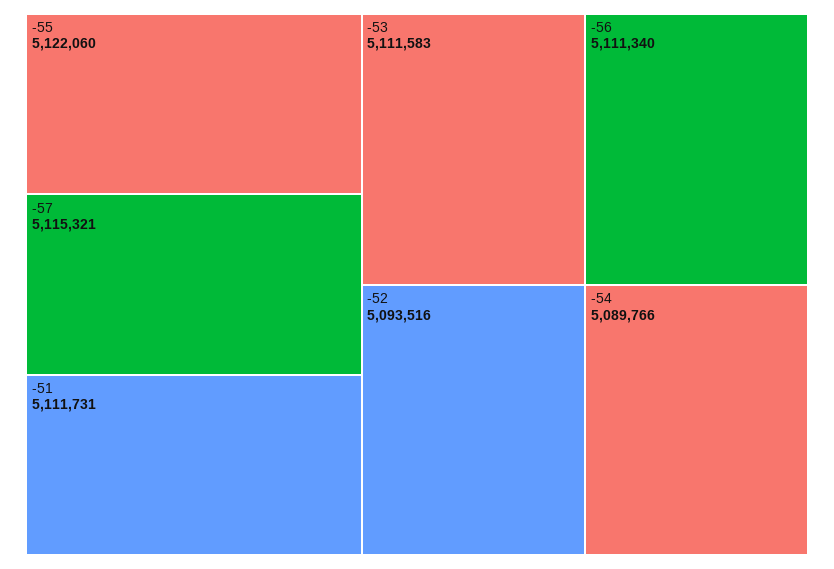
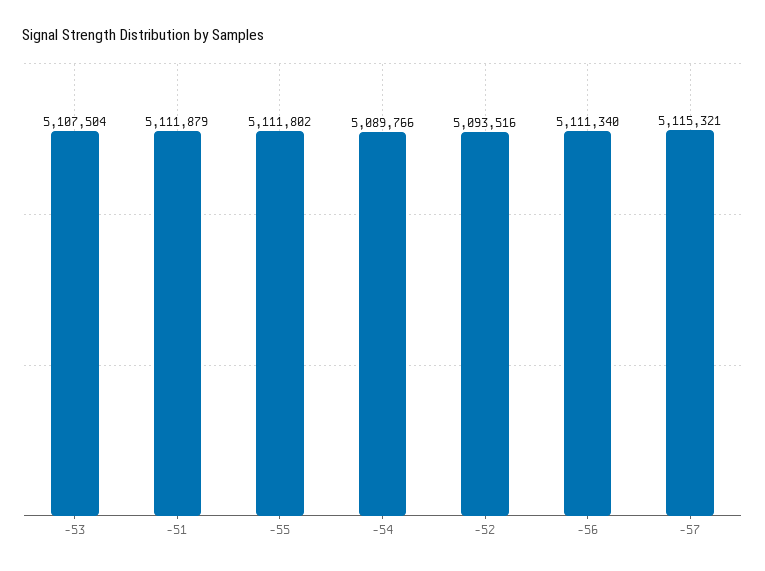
-55: 5122060 -> 5111802
-51: 5111731 -> 5111879
-53: 5111583 -> 5107504

